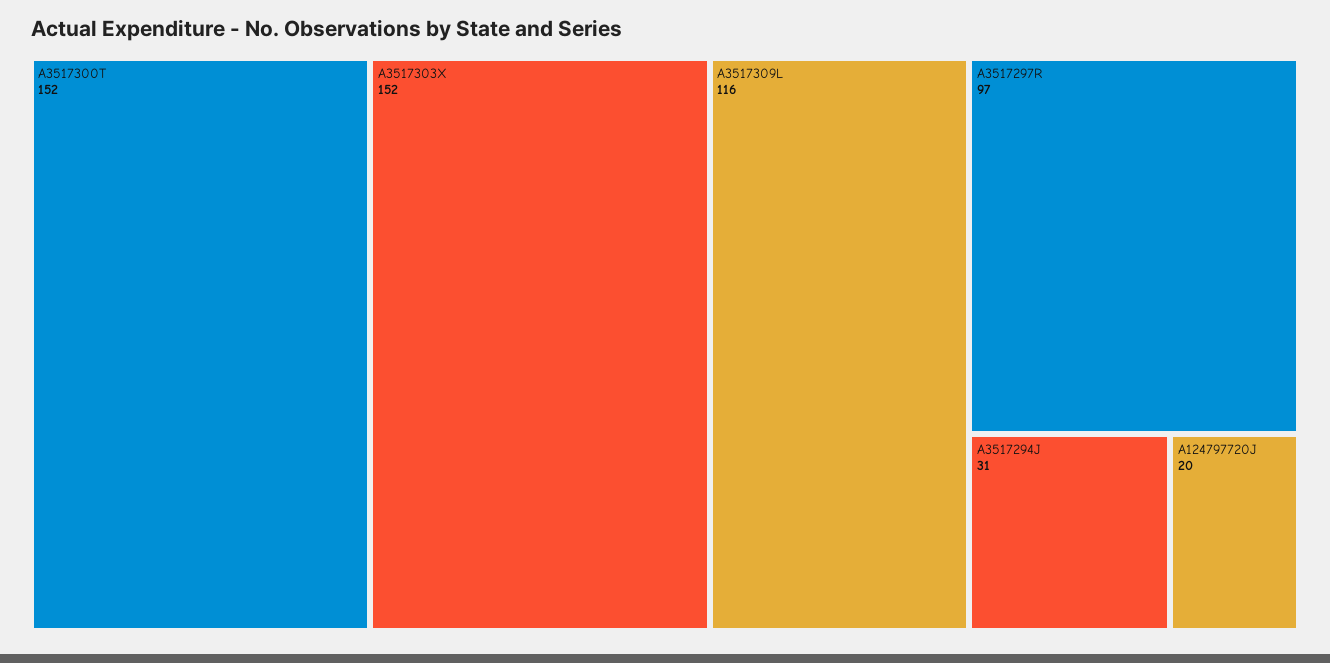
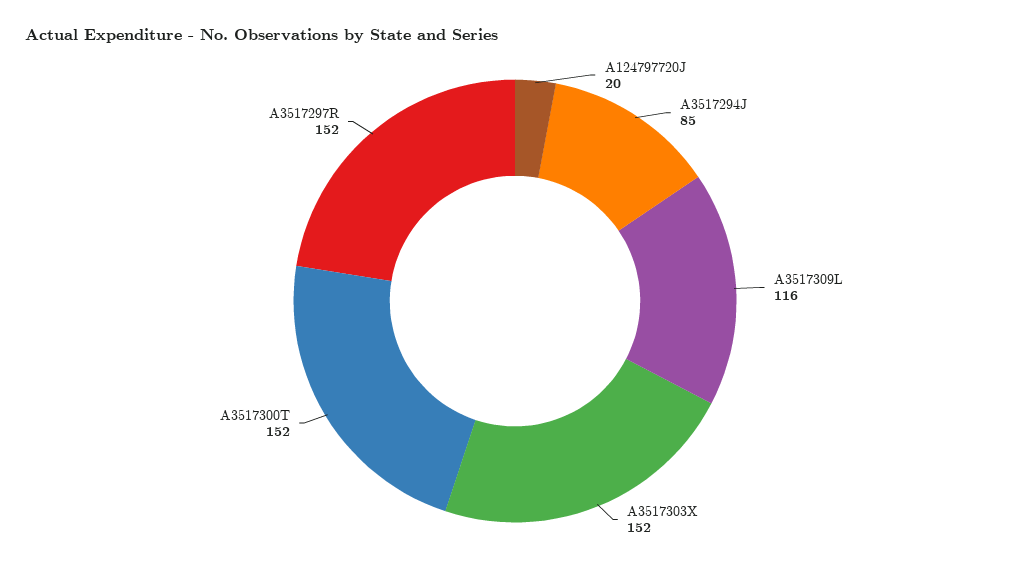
A3517297R: 97 -> 152
A3517294J: 31 -> 85

